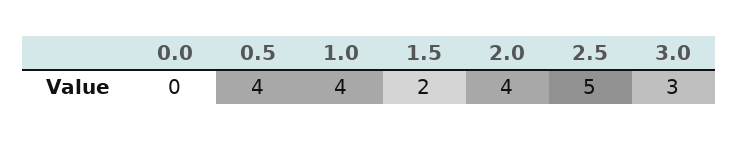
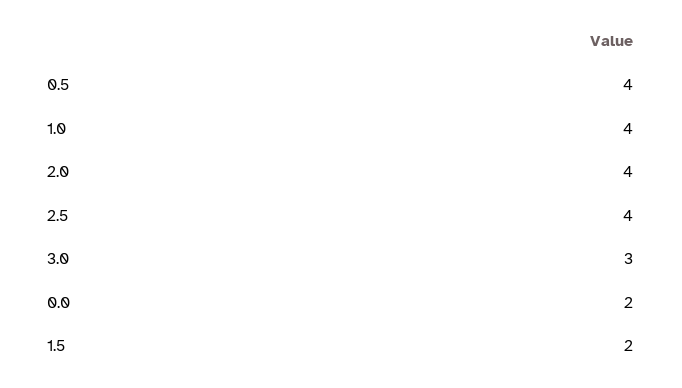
0.0: 0 -> 2
2.5: 5 -> 4

